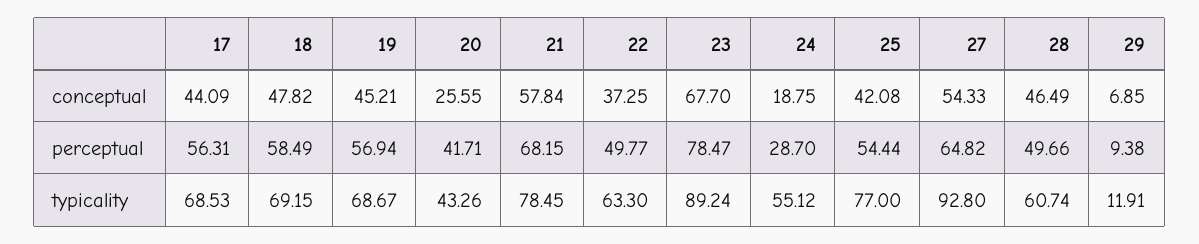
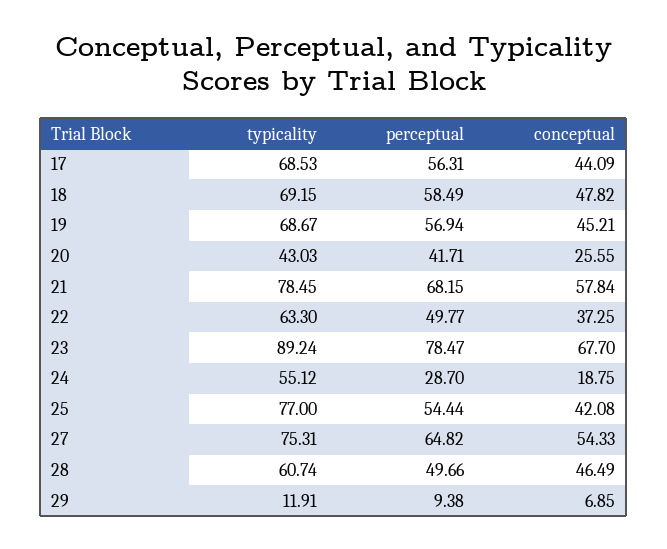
20, typicality: 43.26 -> 43.03
27, typicality: 92.8 -> 75.31

